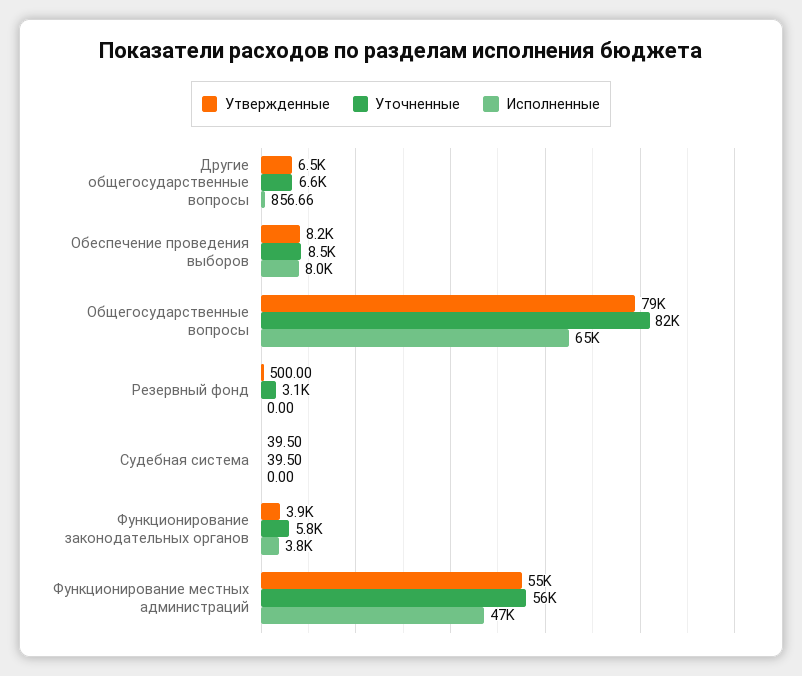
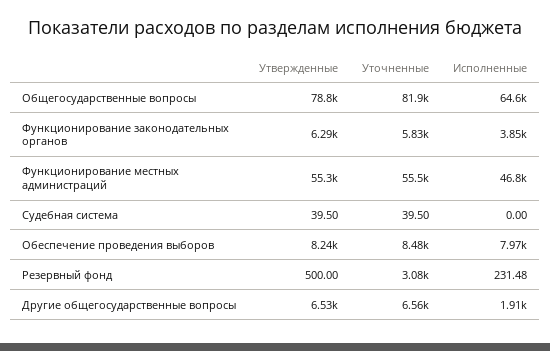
Исполненные, Другие общегосударственные вопросы: 856.66 -> 1910
Исполненные, Резервный фонд: 0 -> 231.48
Утвержденные, Функционирование законодательных органов: 3900 -> 6290

